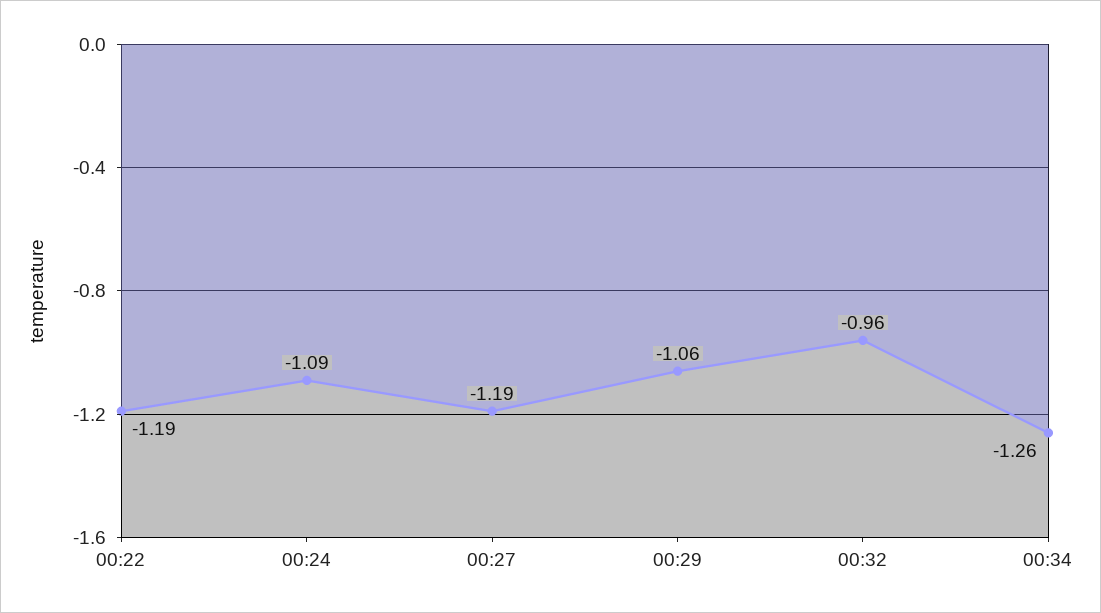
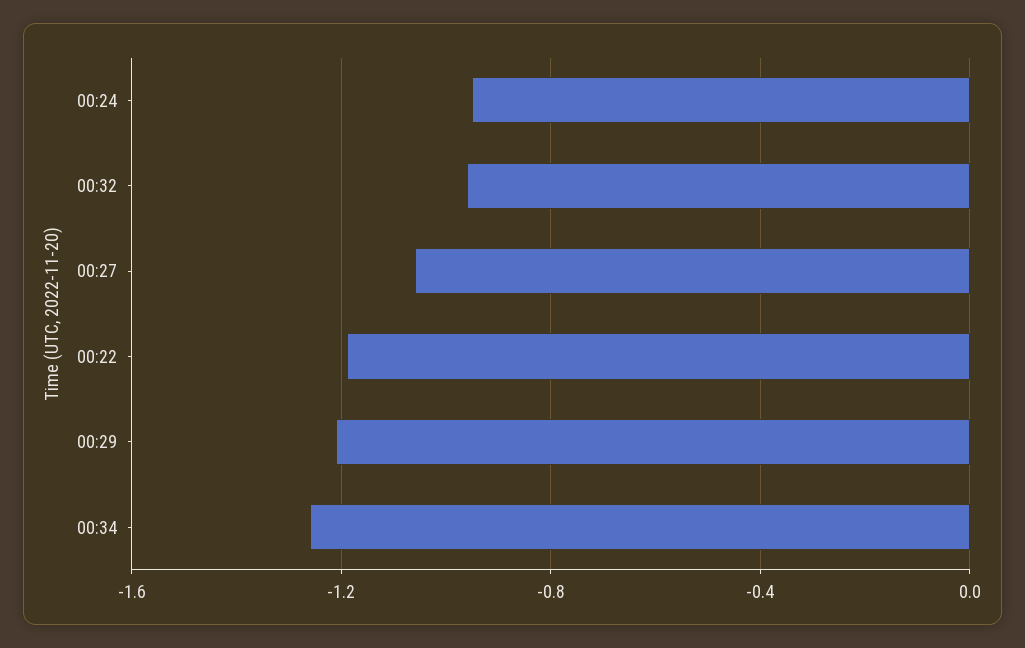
00:24: -1.09 -> -0.95
00:27: -1.19 -> -1.05
00:29: -1.06 -> -1.2

